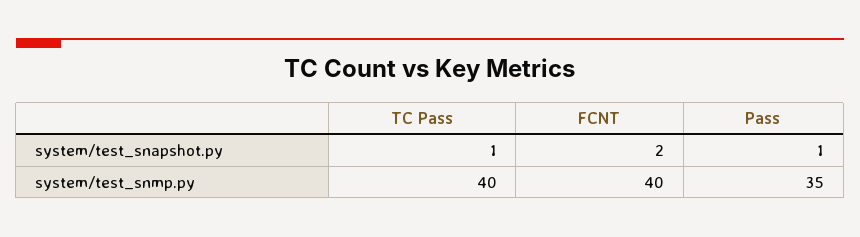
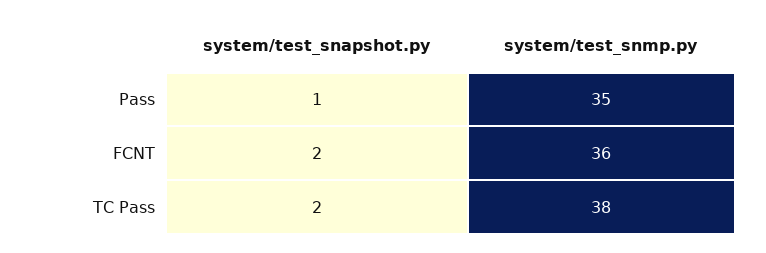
TC Pass, system/test_snapshot.py: 1 -> 2
TC Pass, system/test_snmp.py: 40 -> 38
FCNT, system/test_snmp.py: 40 -> 36

